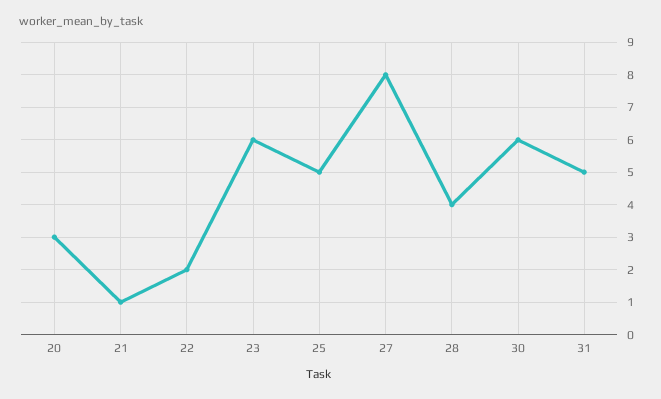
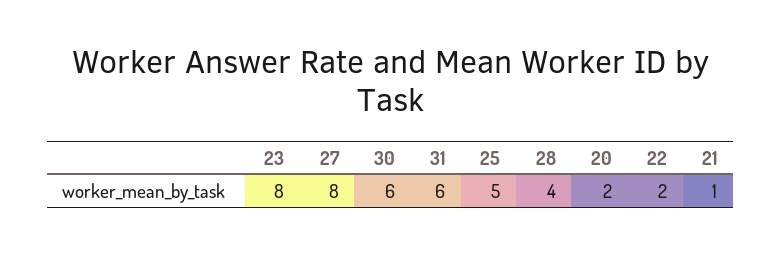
20: 3 -> 2
23: 6 -> 8
31: 5 -> 6

